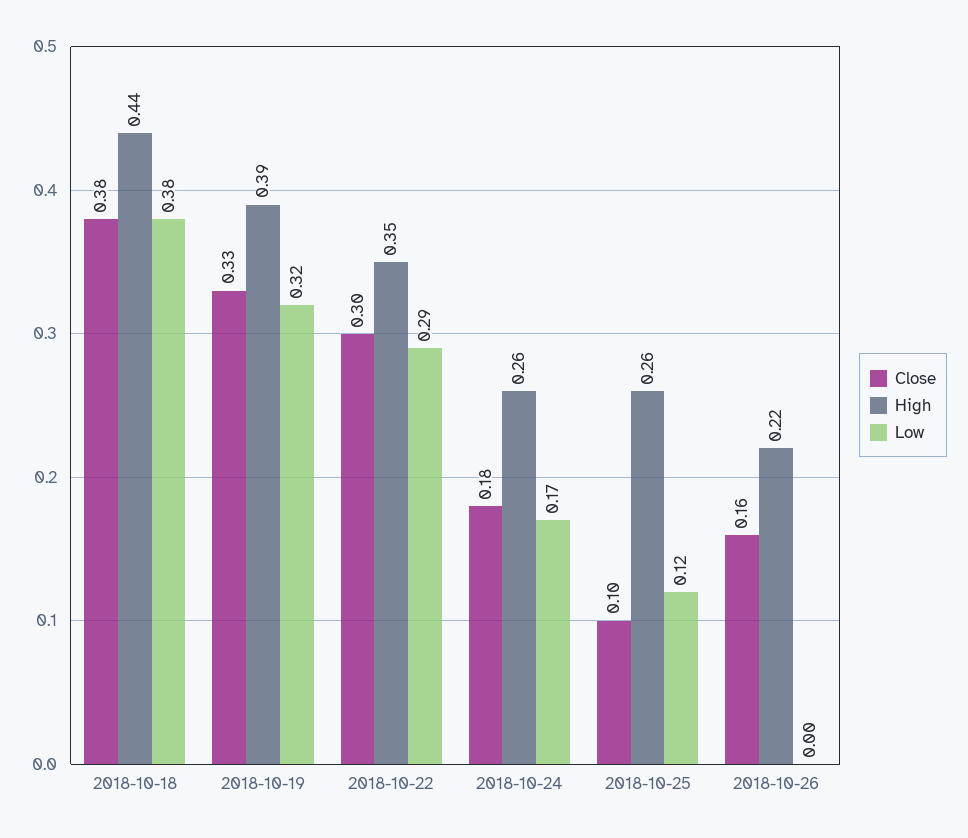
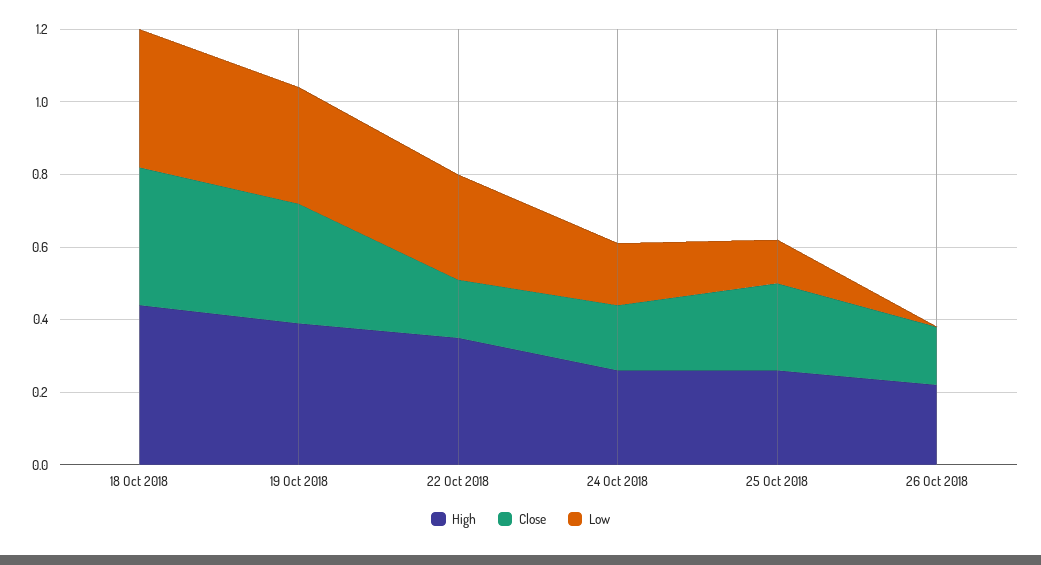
Close, 2018-10-22: 0.3 -> 0.15
Close, 2018-10-25: 0.1 -> 0.25

